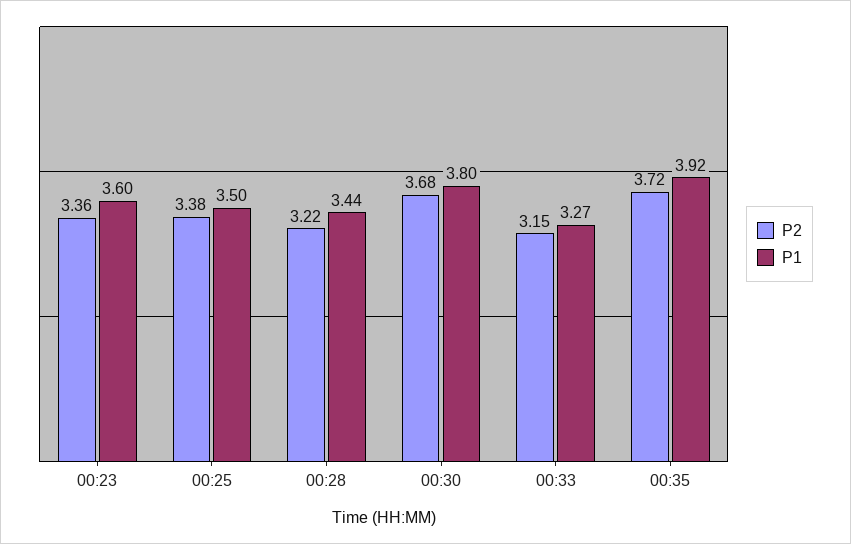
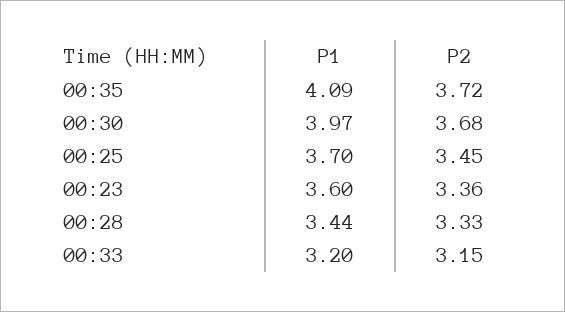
P2, 00:25: 3.38 -> 3.45
P1, 00:25: 3.5 -> 3.7
P2, 00:28: 3.22 -> 3.33
P1, 00:30: 3.8 -> 3.97
P1, 00:33: 3.27 -> 3.2
P1, 00:35: 3.92 -> 4.09

